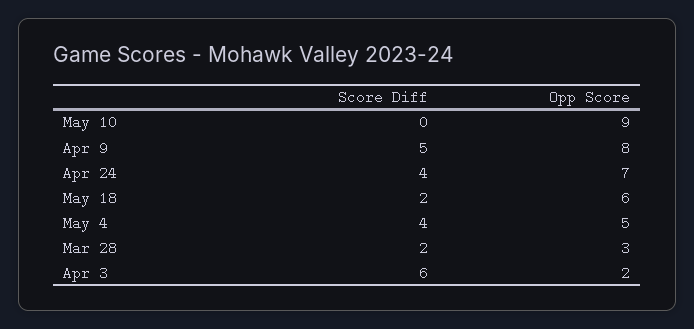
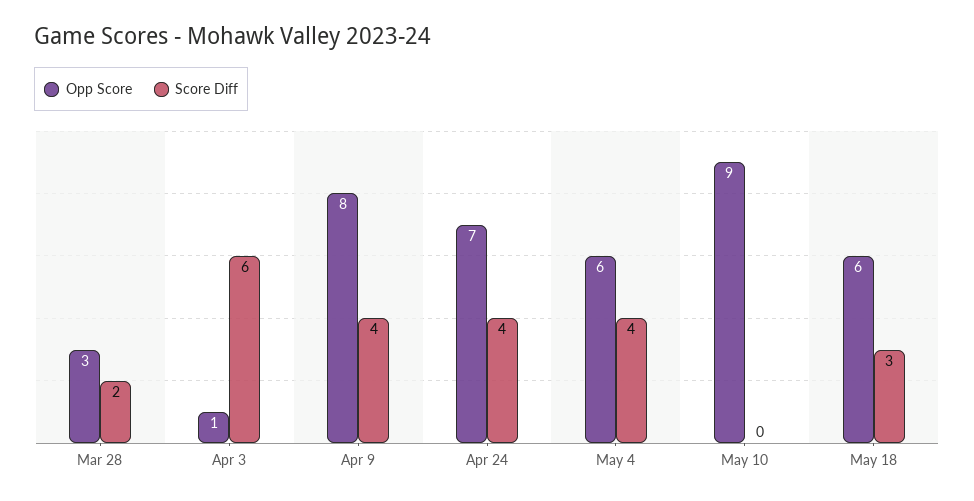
Score Diff, Apr 9: 5 -> 4
Score Diff, May 18: 2 -> 3
Opp Score, May 4: 5 -> 6
Opp Score, Apr 3: 2 -> 1

